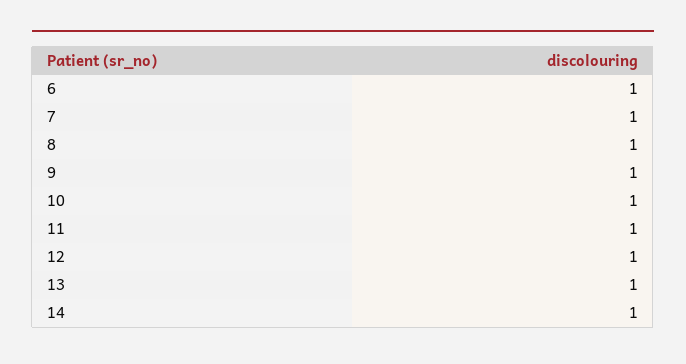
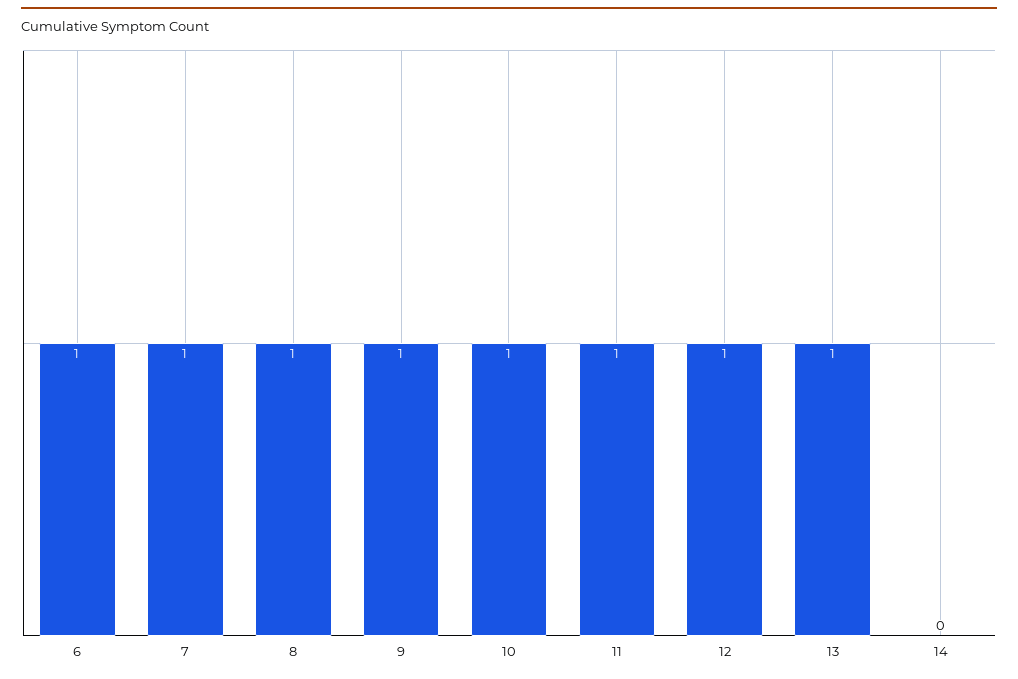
14: 1 -> 0

